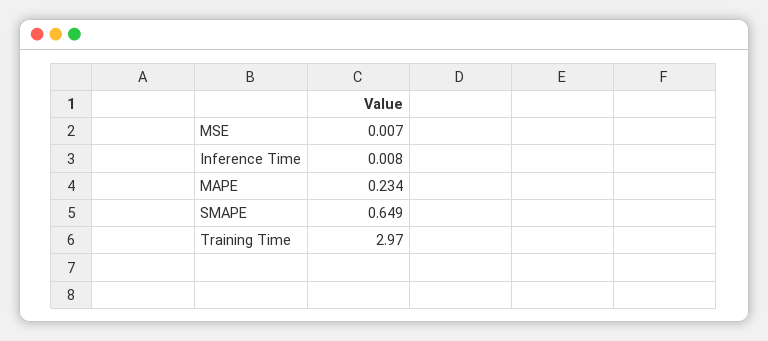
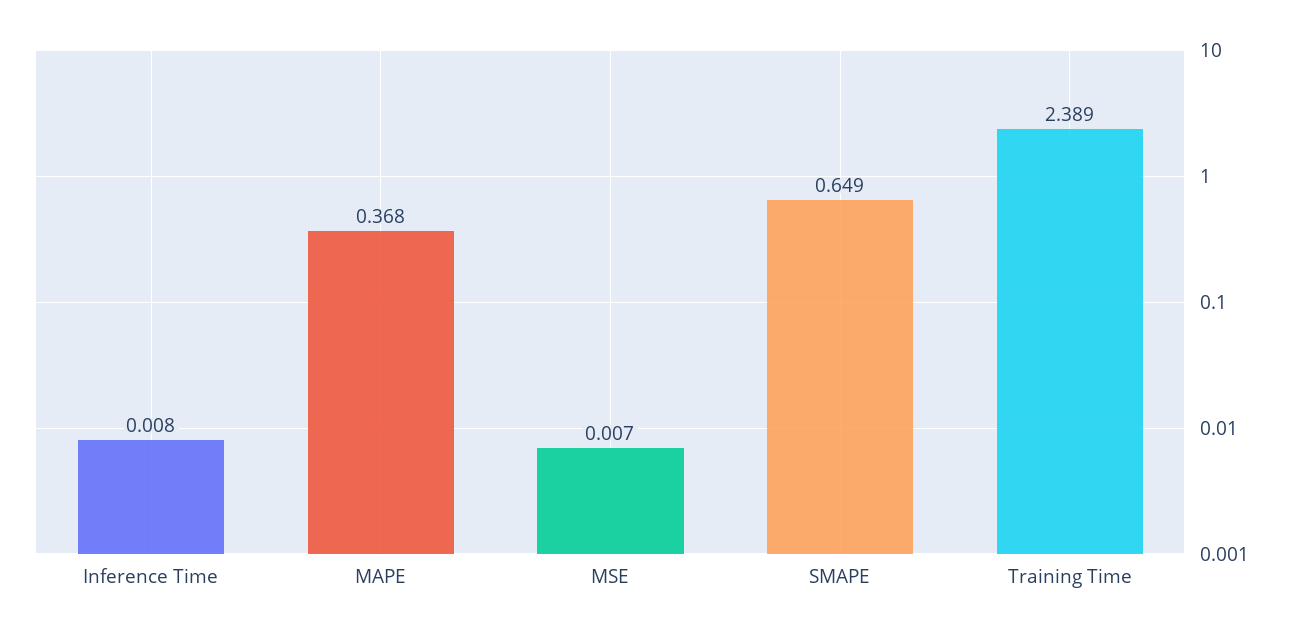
MAPE: 0.234 -> 0.368
Training Time: 2.97 -> 2.389

